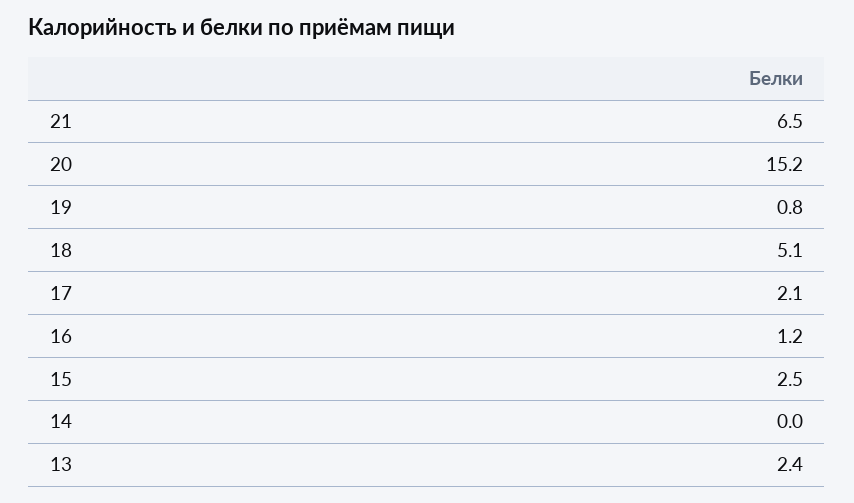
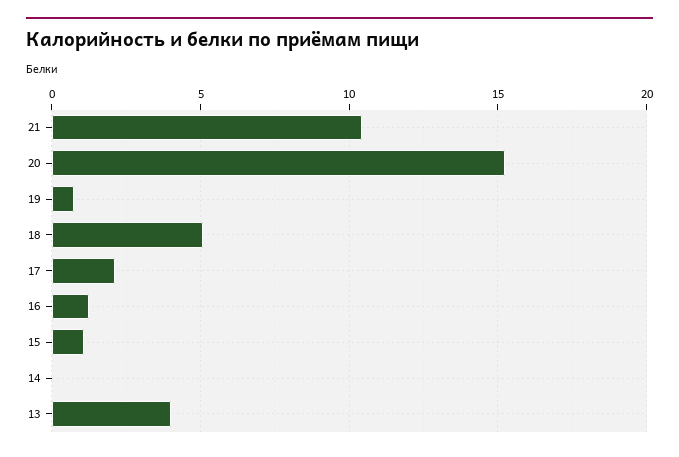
21: 6.5 -> 10.5
15: 2.5 -> 1
13: 2.4 -> 4

